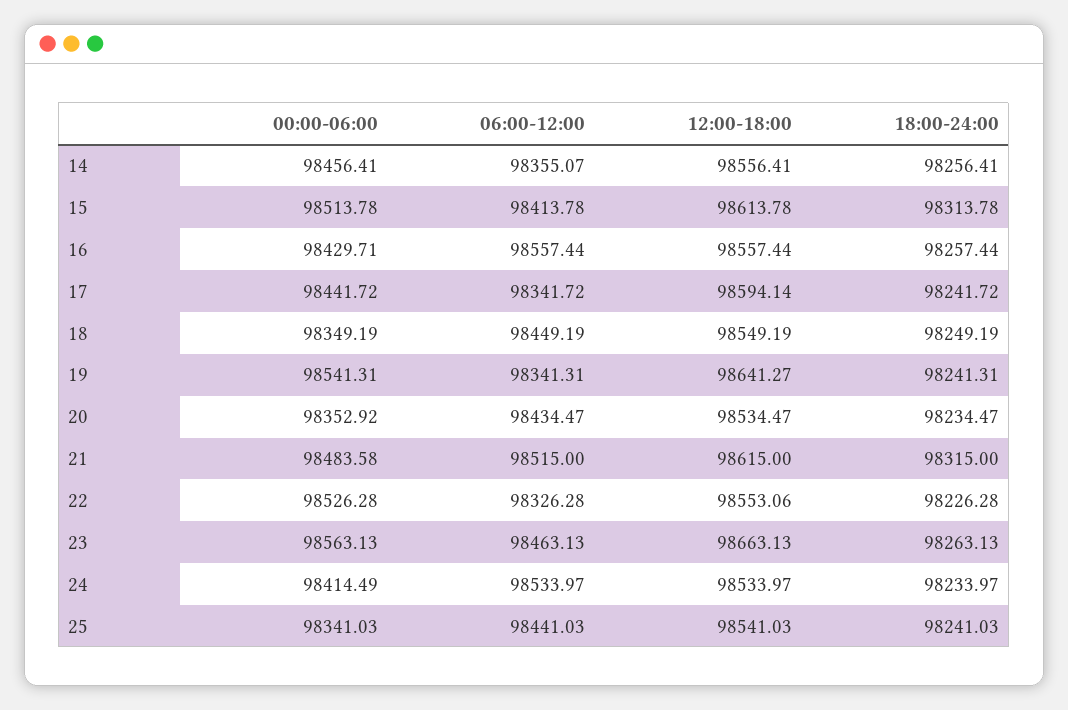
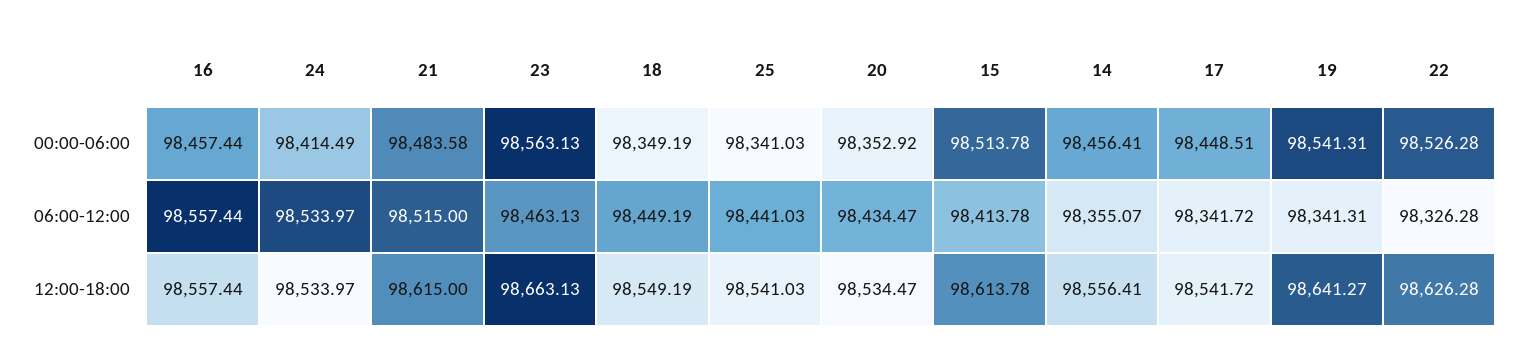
18:00-24:00, 14: 98256.41 -> none
18:00-24:00, 15: 98313.78 -> none
00:00-06:00, 16: 98429.71 -> 98457.44
18:00-24:00, 16: 98257.44 -> none
00:00-06:00, 17: 98441.72 -> 98448.51
12:00-18:00, 17: 98594.14 -> 98541.72
18:00-24:00, 17: 98241.72 -> none
18:00-24:00, 18: 98249.19 -> none
18:00-24:00, 19: 98241.31 -> none
18:00-24:00, 20: 98234.47 -> none
18:00-24:00, 21: 98315 -> none
12:00-18:00, 22: 98553.06 -> 98626.28
18:00-24:00, 22: 98226.28 -> none
18:00-24:00, 23: 98263.13 -> none
18:00-24:00, 24: 98233.97 -> none
18:00-24:00, 25: 98241.03 -> none

